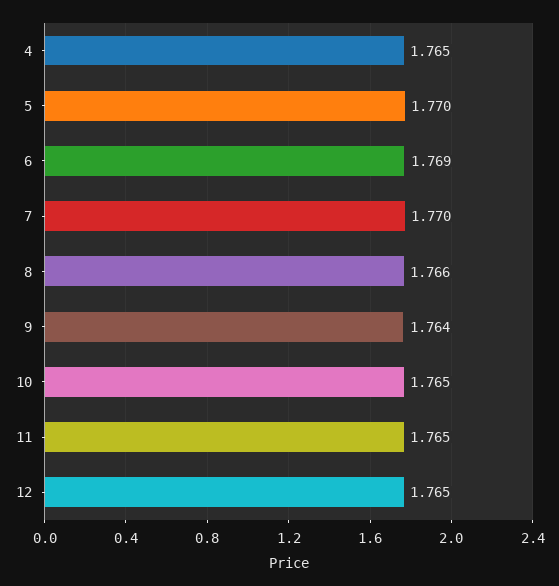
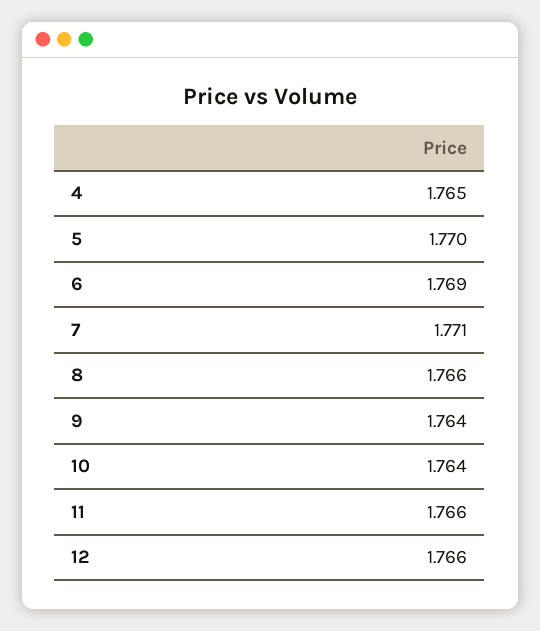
7: 1.77 -> 1.771
10: 1.765 -> 1.764
11: 1.765 -> 1.766
12: 1.765 -> 1.766

